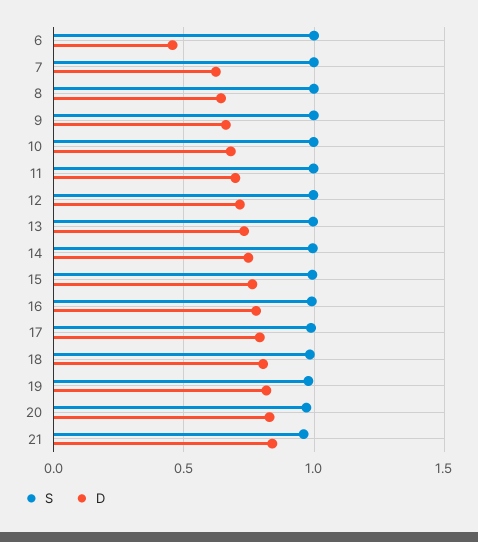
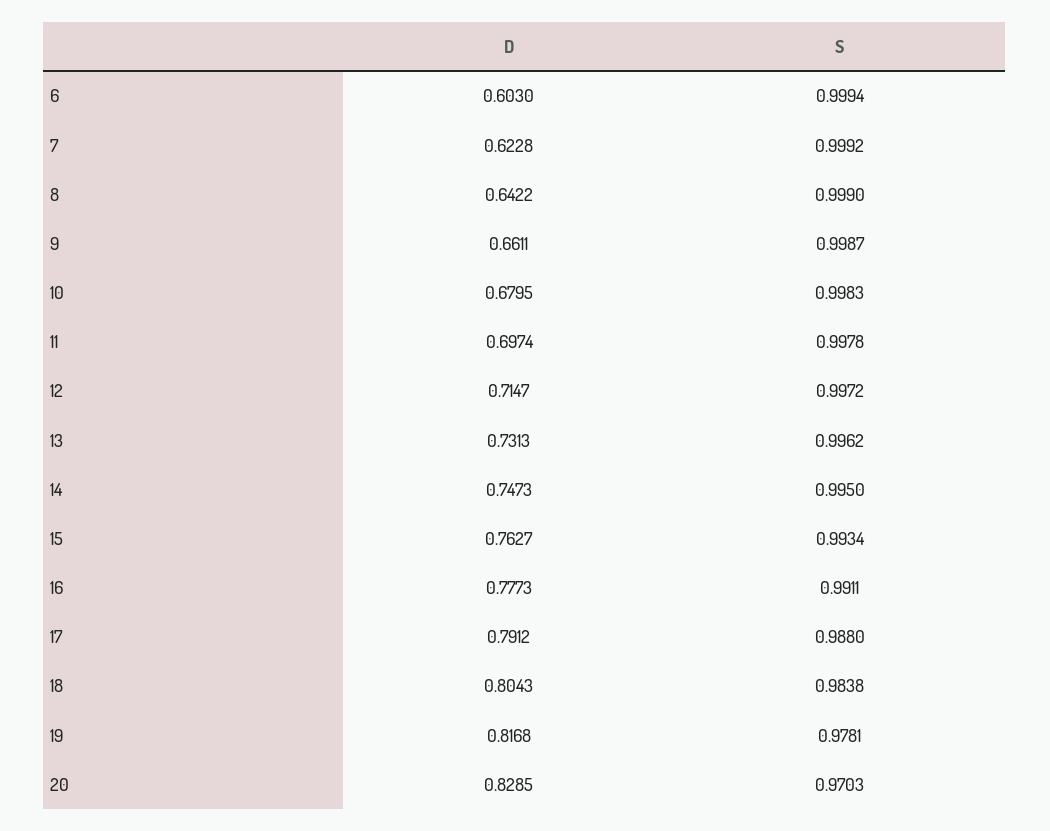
D, 6: 0.45 -> 0.603
S, 21: 0.95 -> none
D, 21: 0.85 -> none

